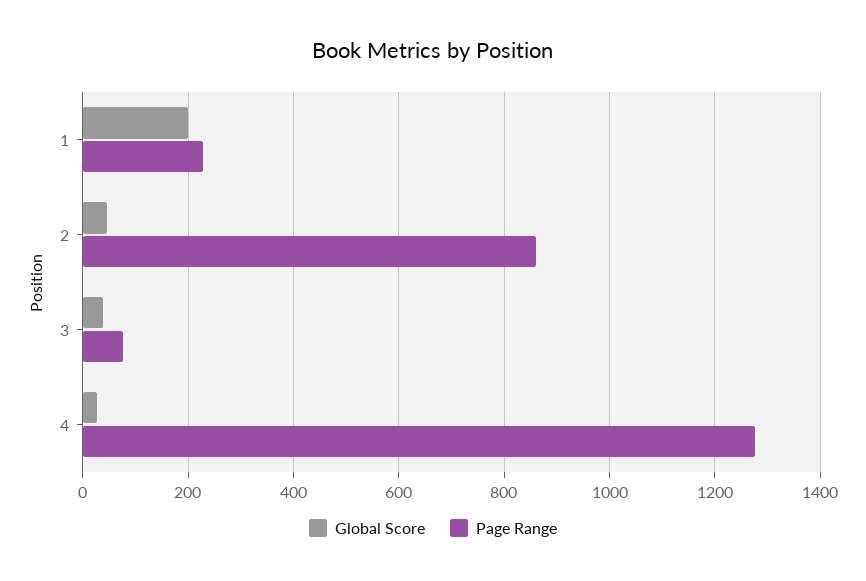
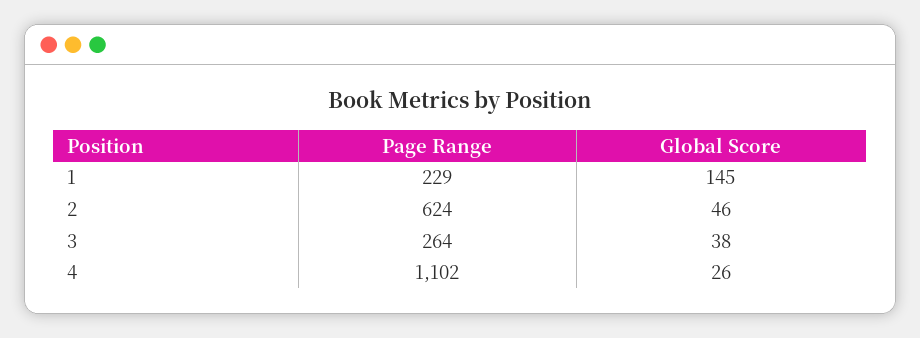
Global Score, 1: 200 -> 145
Page Range, 2: 860 -> 624
Page Range, 3: 80 -> 264
Page Range, 4: 1280 -> 1102

